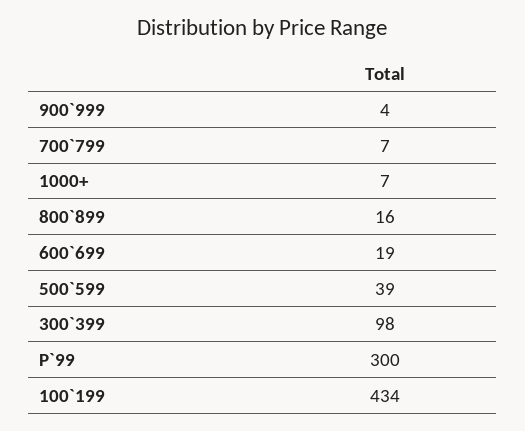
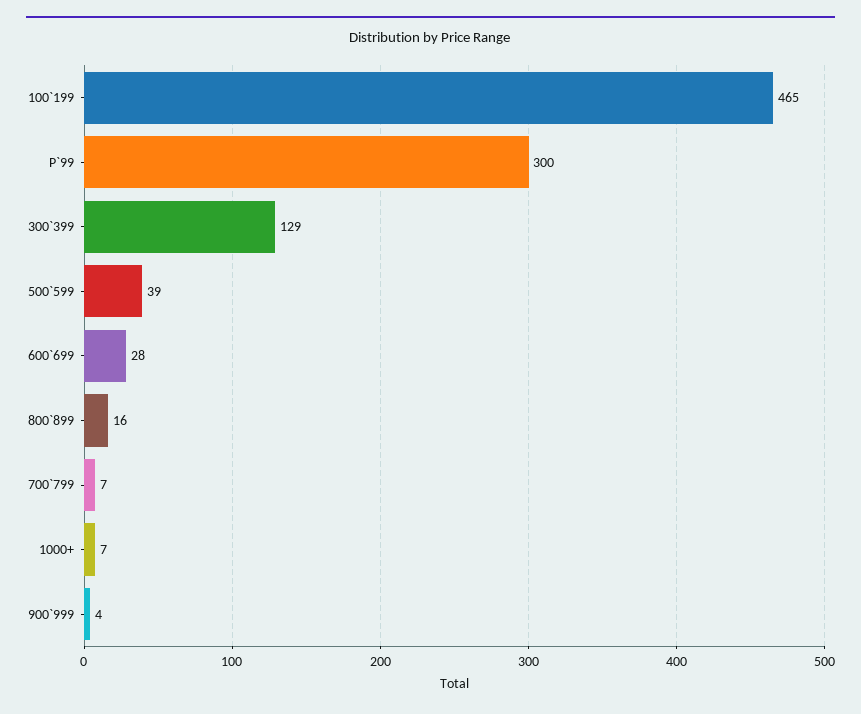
600`699: 19 -> 28
300`399: 98 -> 129
100`199: 434 -> 465

